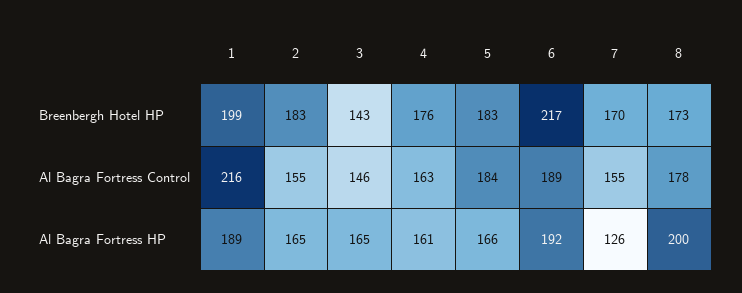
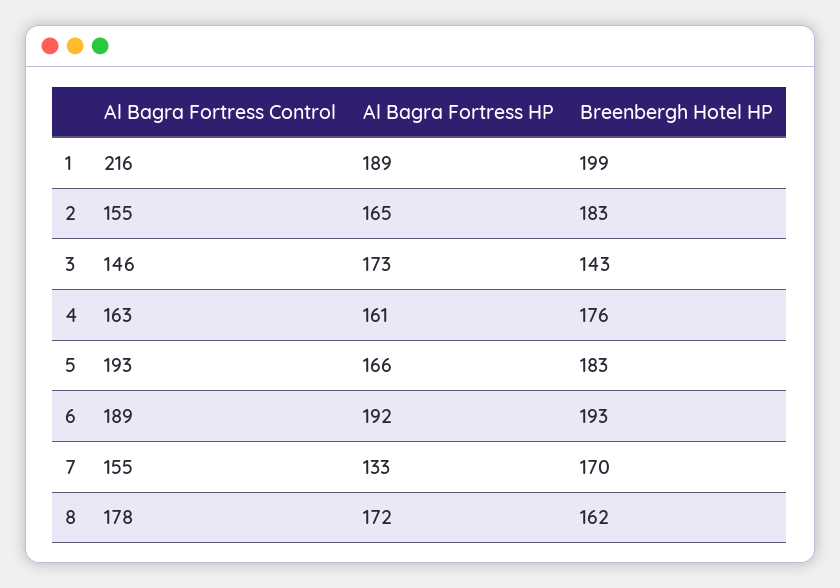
6, Breenbergh Hotel HP: 217 -> 193
8, Breenbergh Hotel HP: 173 -> 162
5, Al Bagra Fortress Control: 184 -> 193
3, Al Bagra Fortress HP: 165 -> 173
7, Al Bagra Fortress HP: 126 -> 133
8, Al Bagra Fortress HP: 200 -> 172

